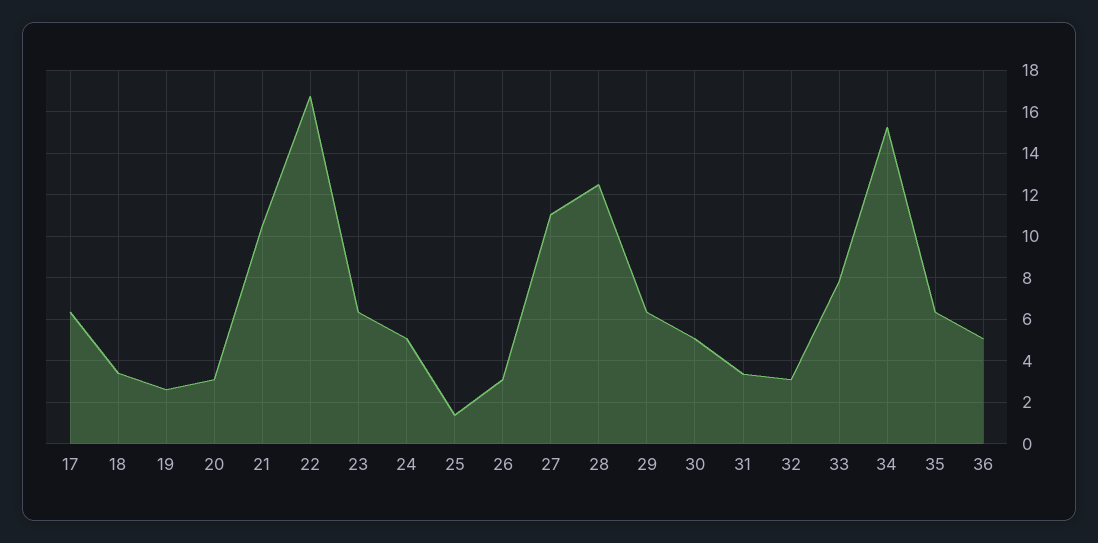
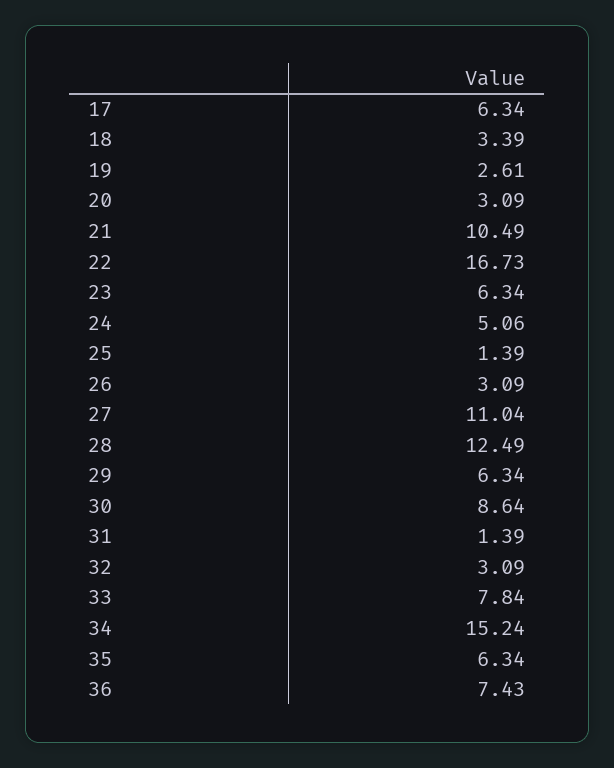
30: 5 -> 8.64
31: 3.5 -> 1.39
36: 5 -> 7.43

